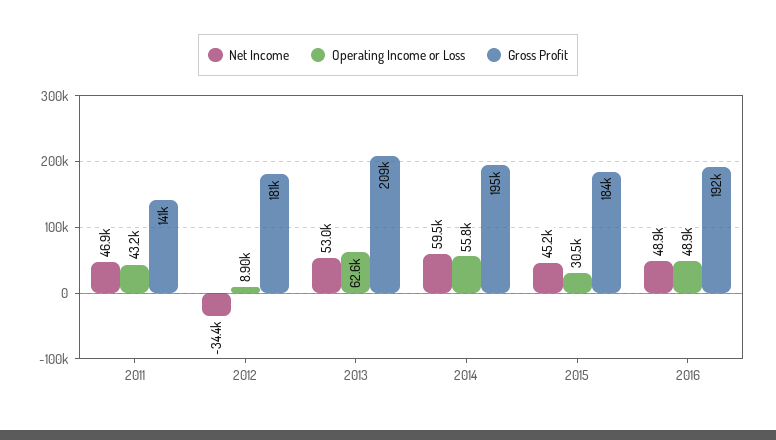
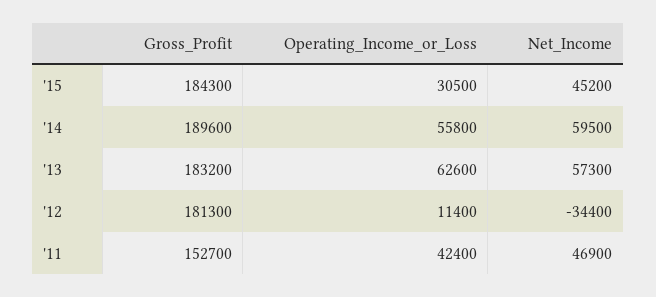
Operating Income or Loss, 2011: 43200 -> 42400
Gross Profit, 2011: 141000 -> 152700
Operating Income or Loss, 2012: 8900 -> 11400
Net Income, 2013: 53000 -> 57300
Gross Profit, 2013: 209000 -> 183200
Gross Profit, 2014: 195000 -> 189600
Net Income, 2016: 48900 -> none
Operating Income or Loss, 2016: 48900 -> none
Gross Profit, 2016: 192000 -> none

